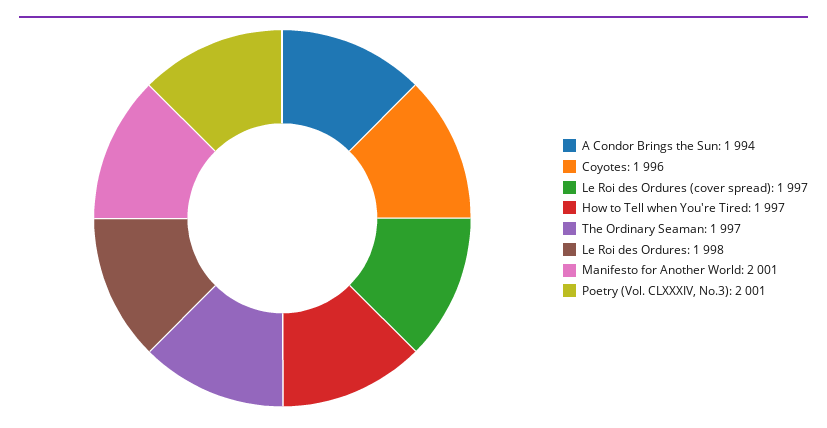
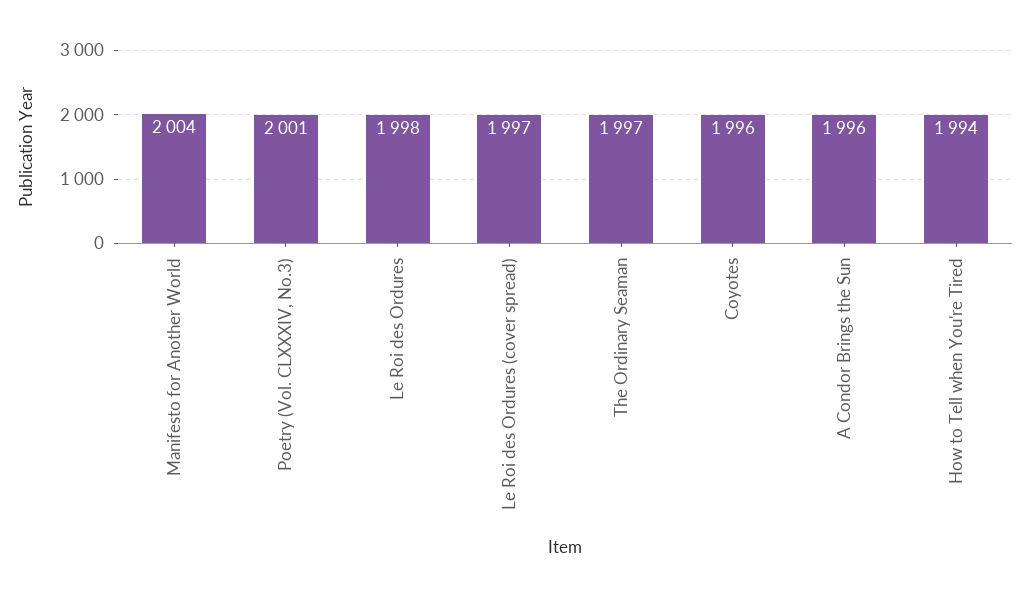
A Condor Brings the Sun: 1994 -> 1996
How to Tell when You're Tired: 1997 -> 1994
Manifesto for Another World: 2001 -> 2004

